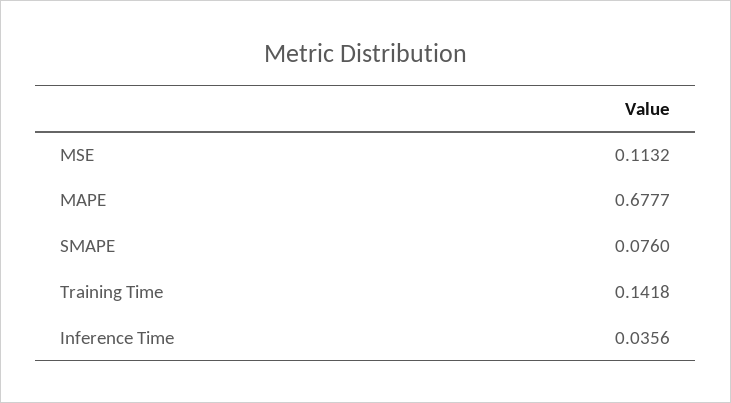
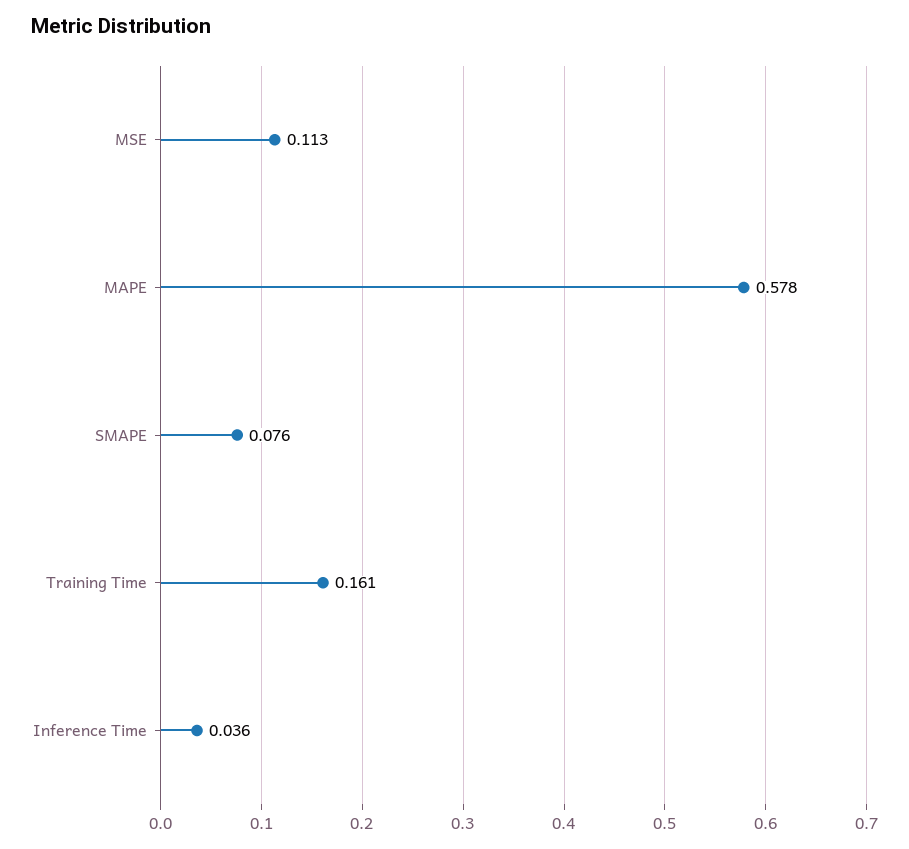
MAPE: 0.6777 -> 0.578
Training Time: 0.1418 -> 0.161

